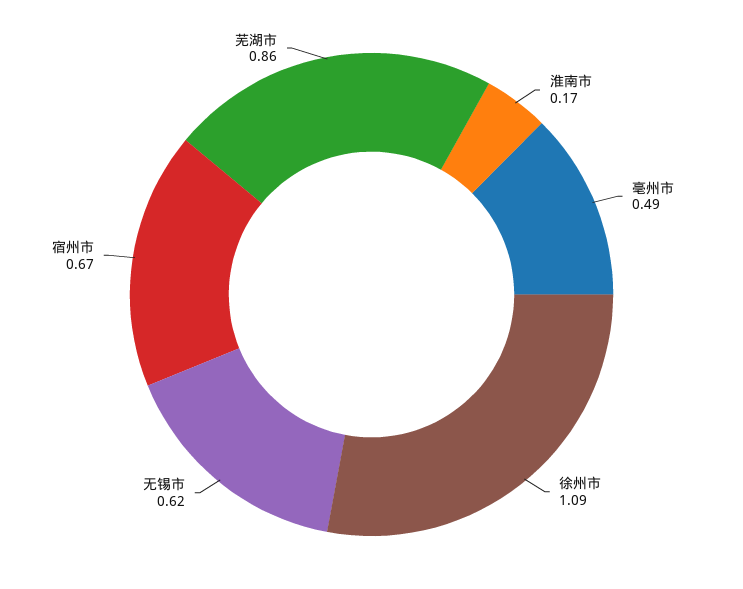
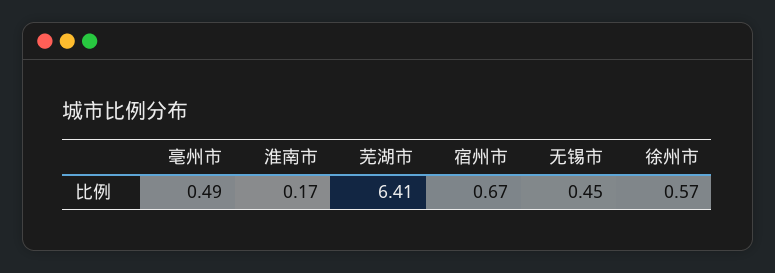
徐州市: 1.09 -> 0.57
无锡市: 0.62 -> 0.45
芜湖市: 0.86 -> 6.41

